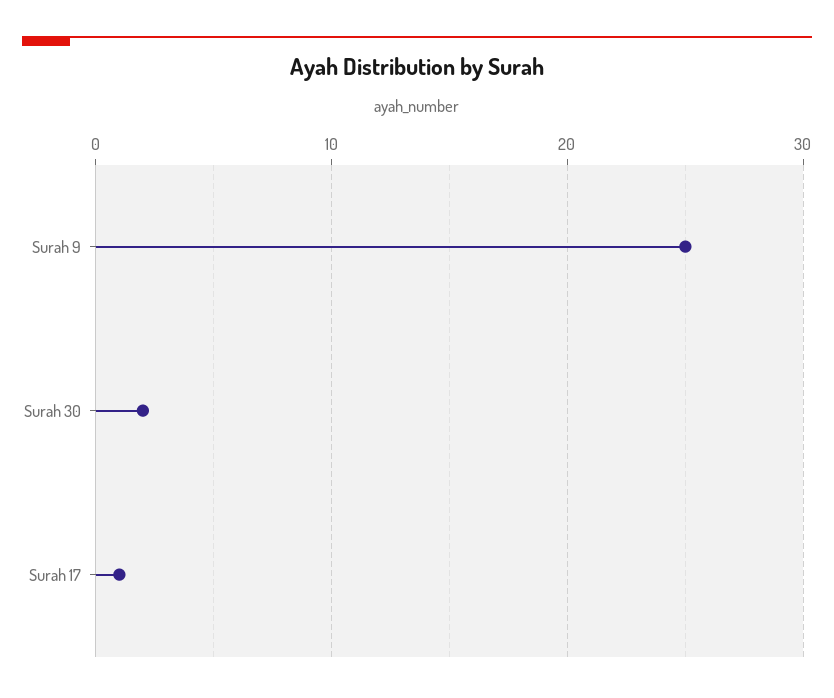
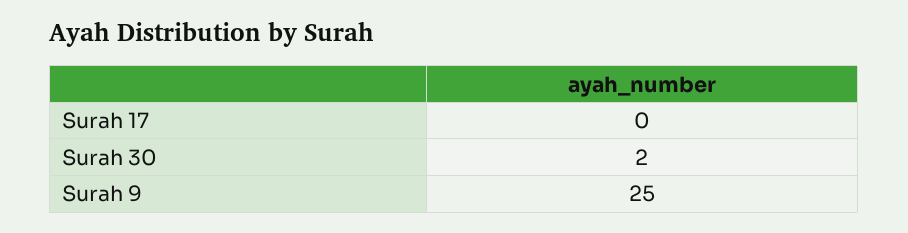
Surah 17: 1 -> 0

